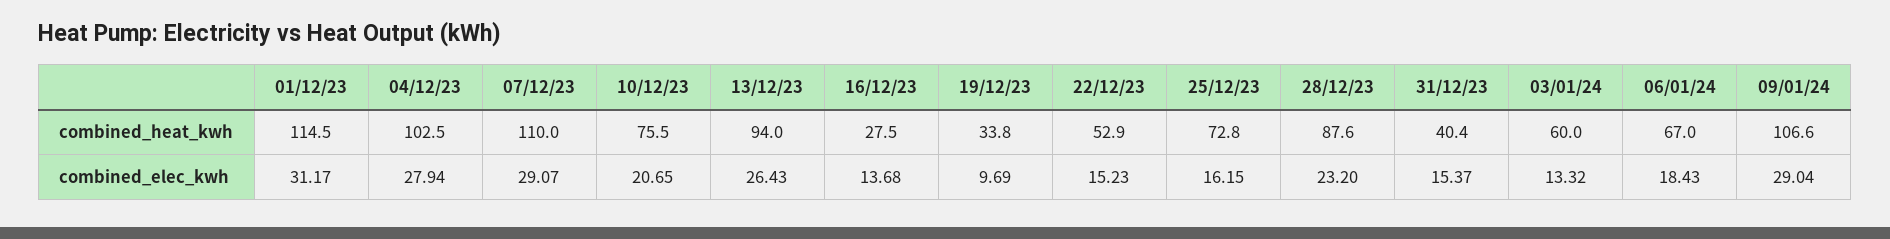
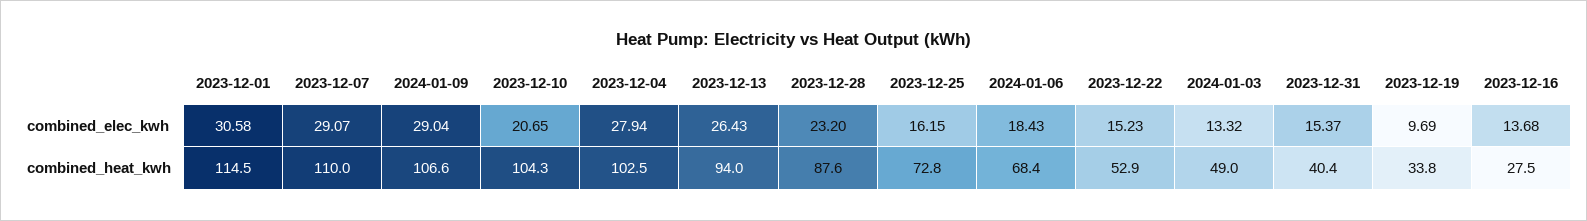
10/12/23, combined_heat_kwh: 75.5 -> 104.3
03/01/24, combined_heat_kwh: 60 -> 49
06/01/24, combined_heat_kwh: 67 -> 68.4
01/12/23, combined_elec_kwh: 31.17 -> 30.58

